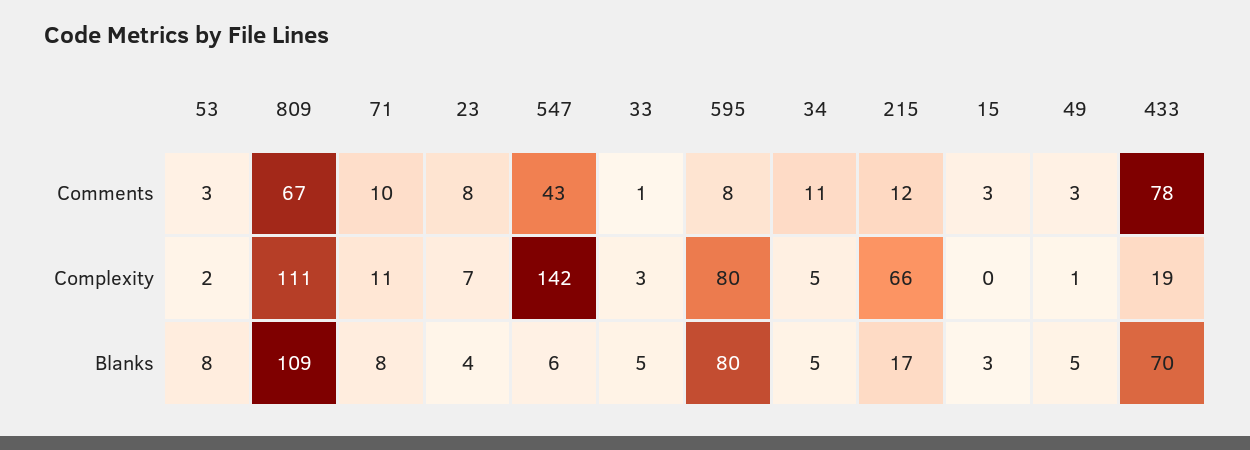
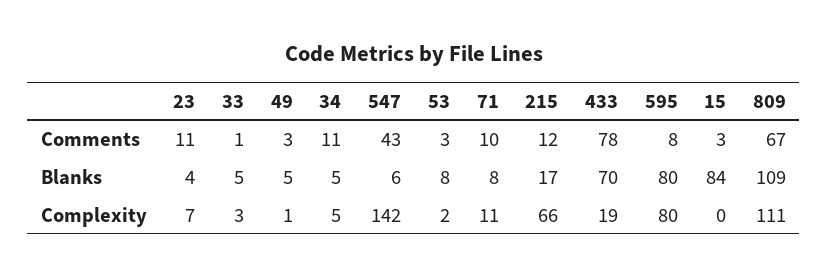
23, Comments: 8 -> 11
15, Blanks: 3 -> 84

